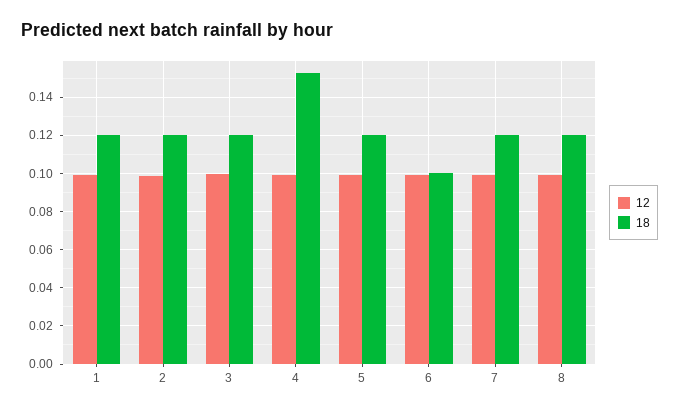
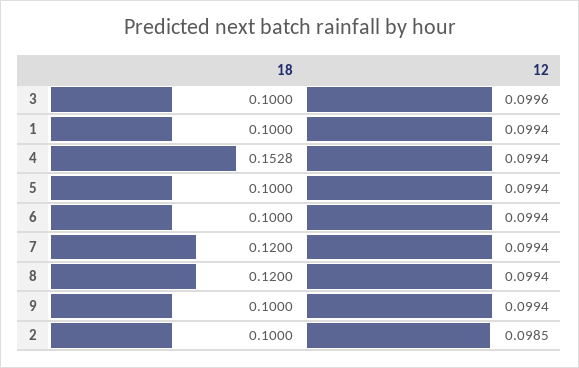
18, 1: 0.12 -> 0.1
18, 2: 0.12 -> 0.1
18, 3: 0.12 -> 0.1
18, 5: 0.12 -> 0.1
18, 9: none -> 0.1
12, 9: none -> 0.0994

